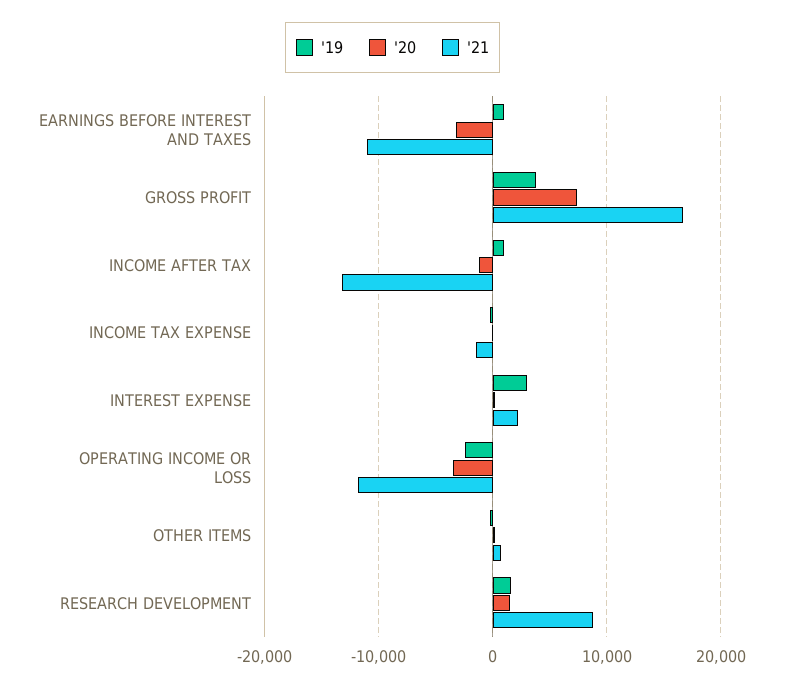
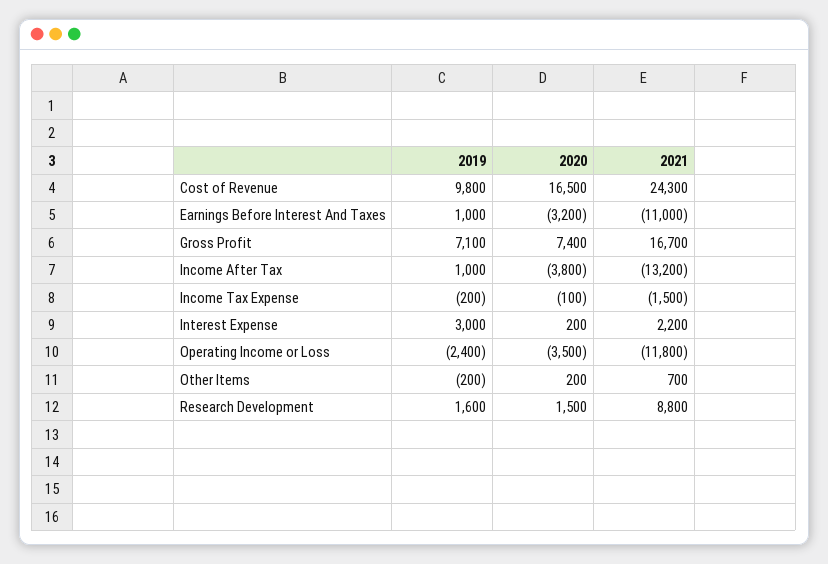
'19, GROSS PROFIT: 4000 -> 7100
'20, INCOME AFTER TAX: -1000 -> -3800
'19, Cost of Revenue: none -> 9800
'20, Cost of Revenue: none -> 16500
'21, Cost of Revenue: none -> 24300

